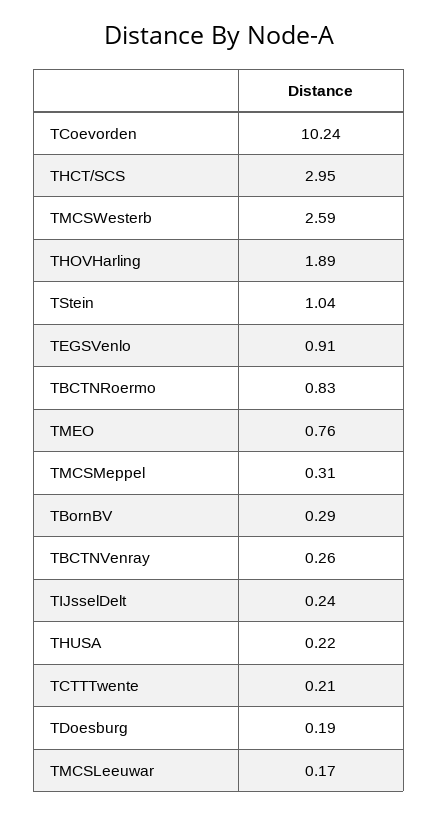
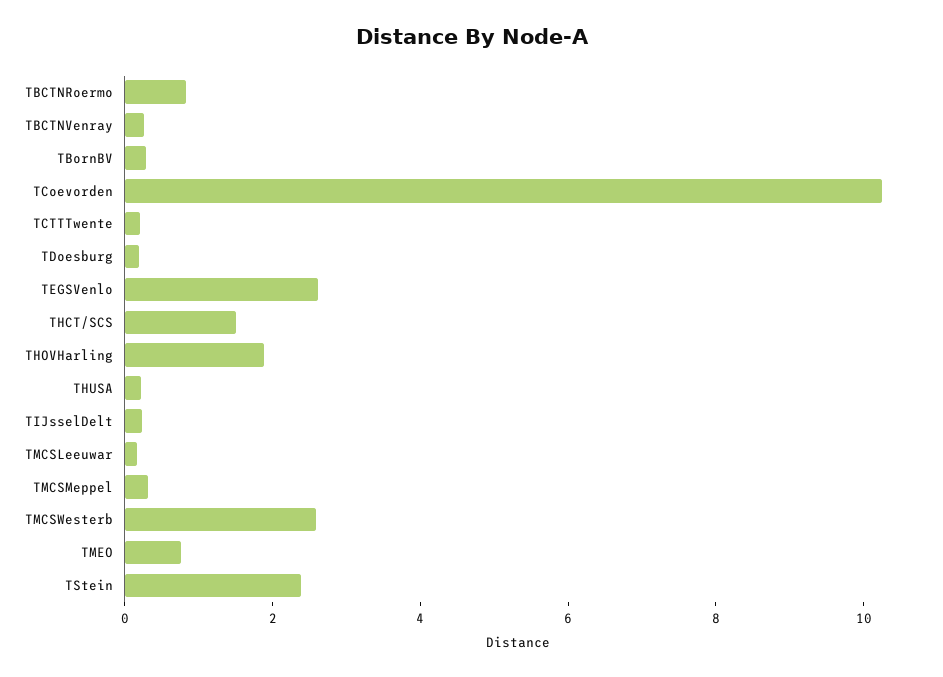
THCT/SCS: 2.95 -> 1.5
TStein: 1.04 -> 2.5
TEGSVenlo: 0.91 -> 2.5

